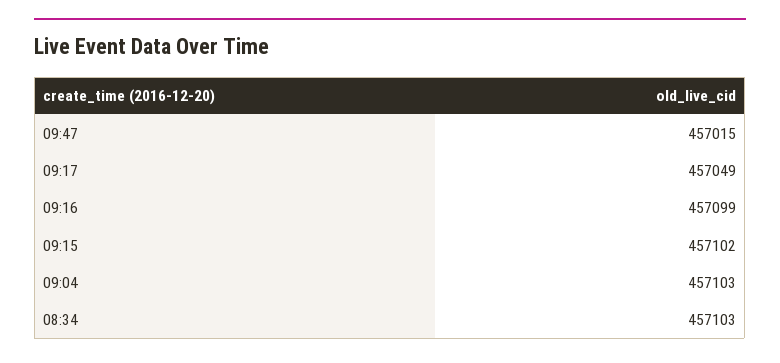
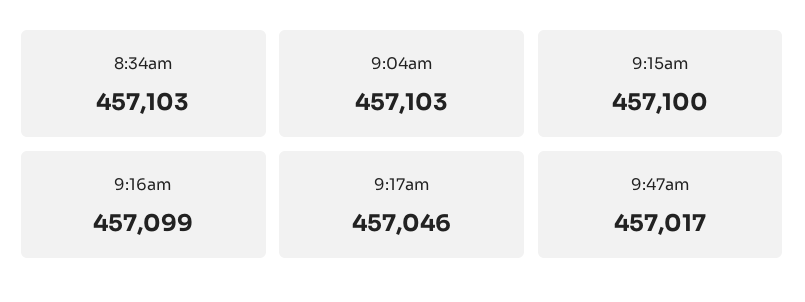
09:47: 457015 -> 457017
09:17: 457049 -> 457046
09:15: 457102 -> 457100

